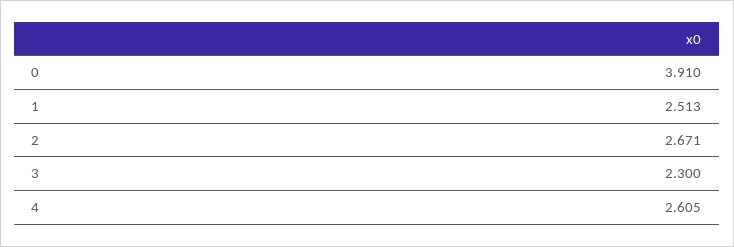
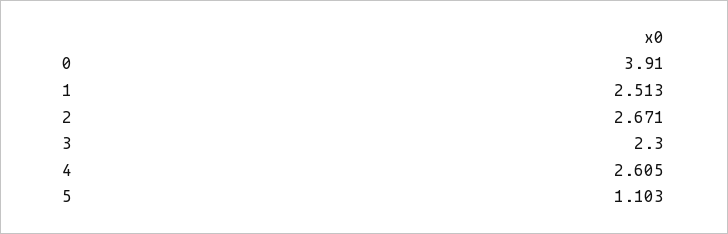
5: none -> 1.103

